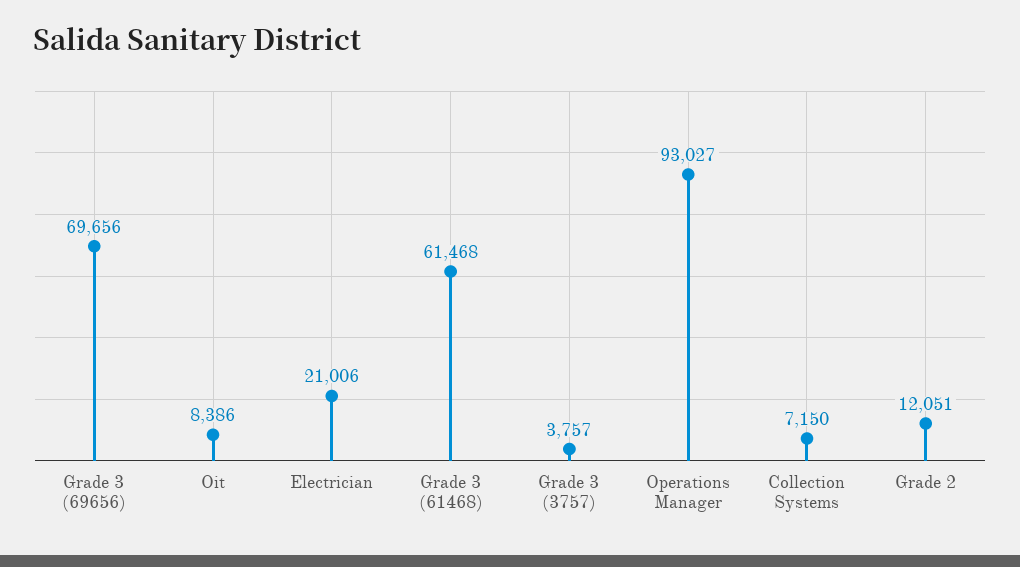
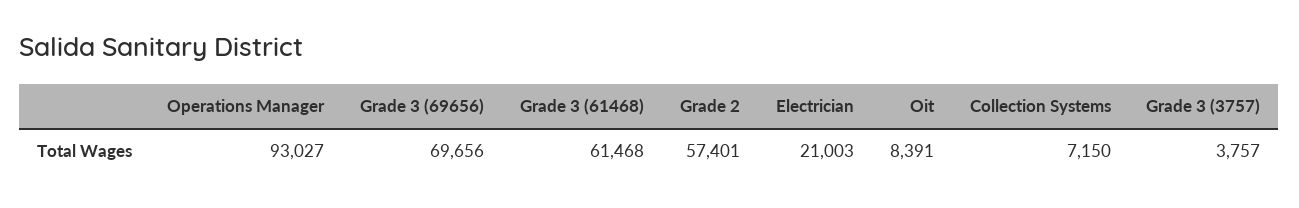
Oit: 8386 -> 8391
Electrician: 21006 -> 21003
Grade 2: 12051 -> 57401

